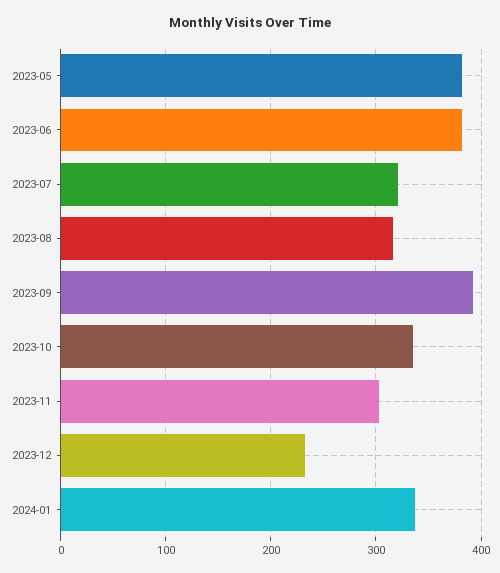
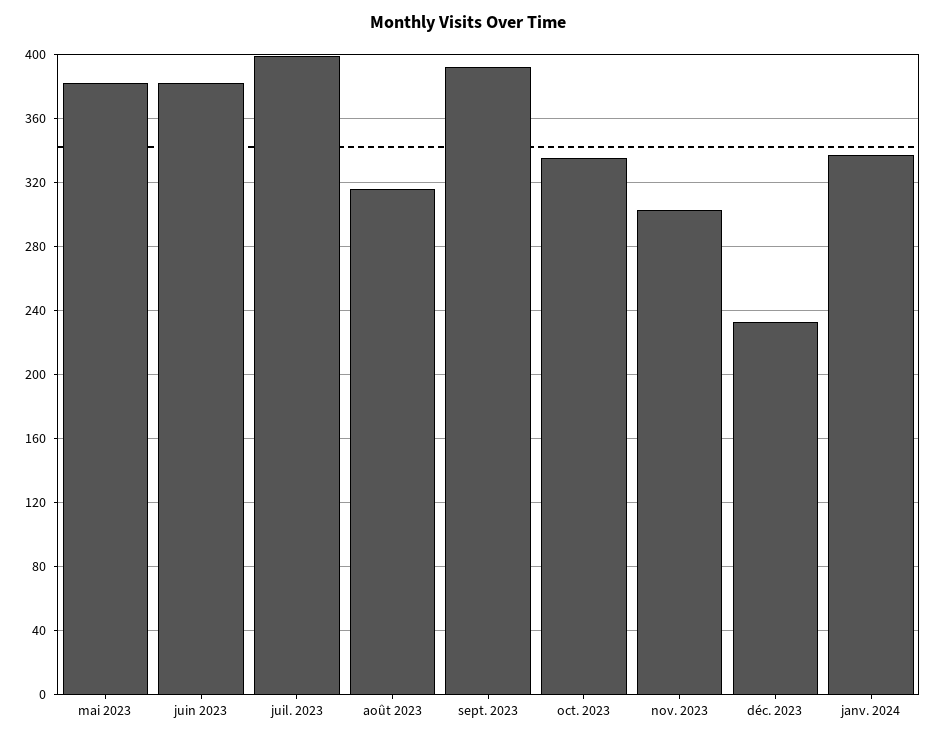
2023-07: 320 -> 400

